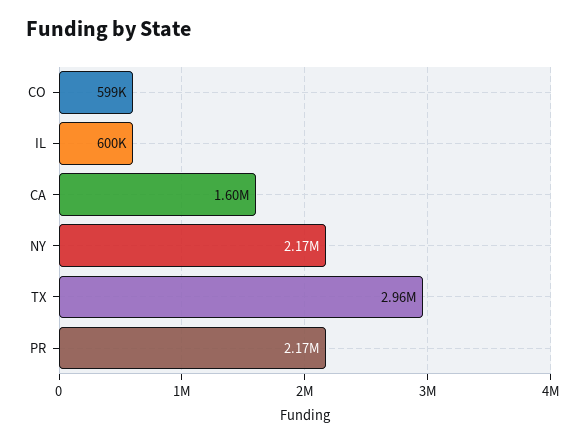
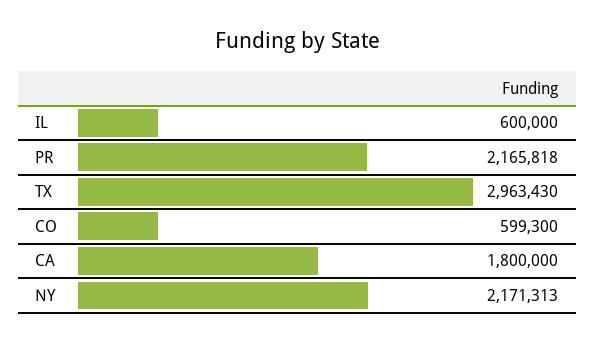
CA: 1600000 -> 1800000

